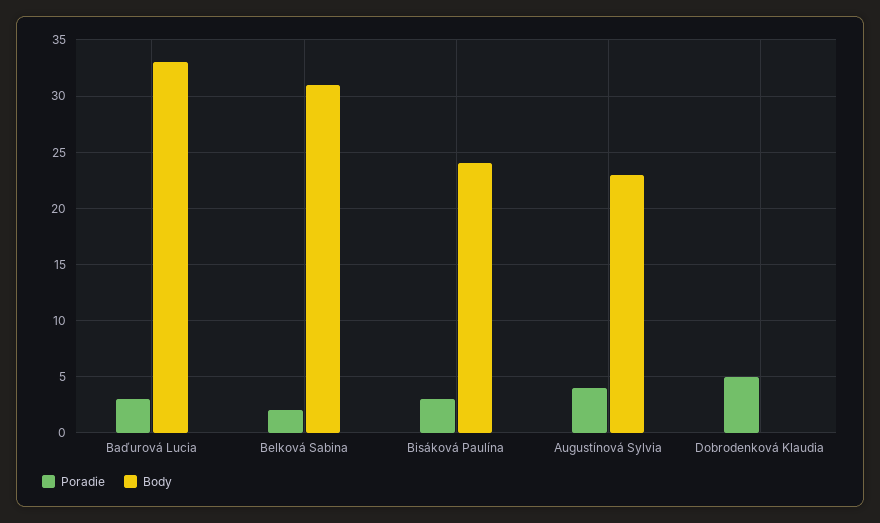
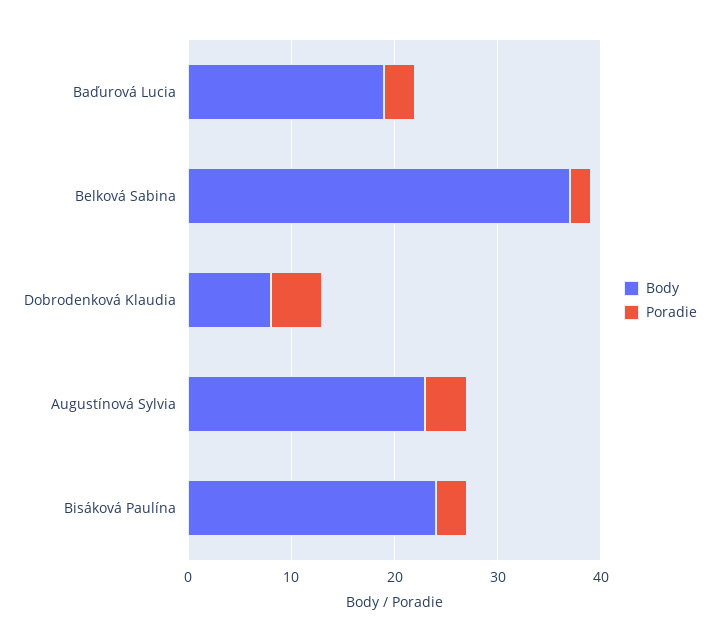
Body, Baďurová Lucia: 33 -> 19
Body, Belková Sabina: 31 -> 37
Body, Dobrodenková Klaudia: 0 -> 8

